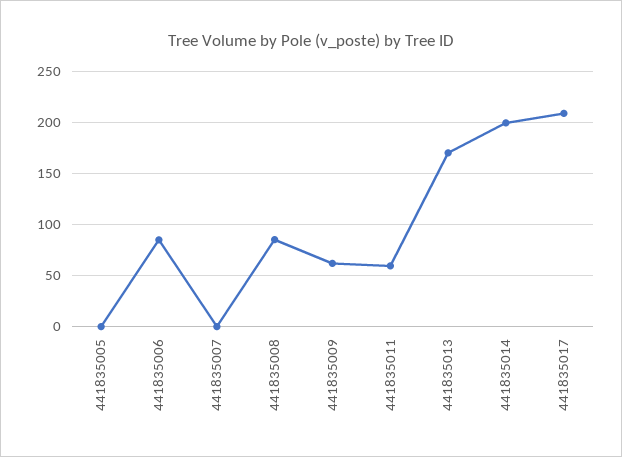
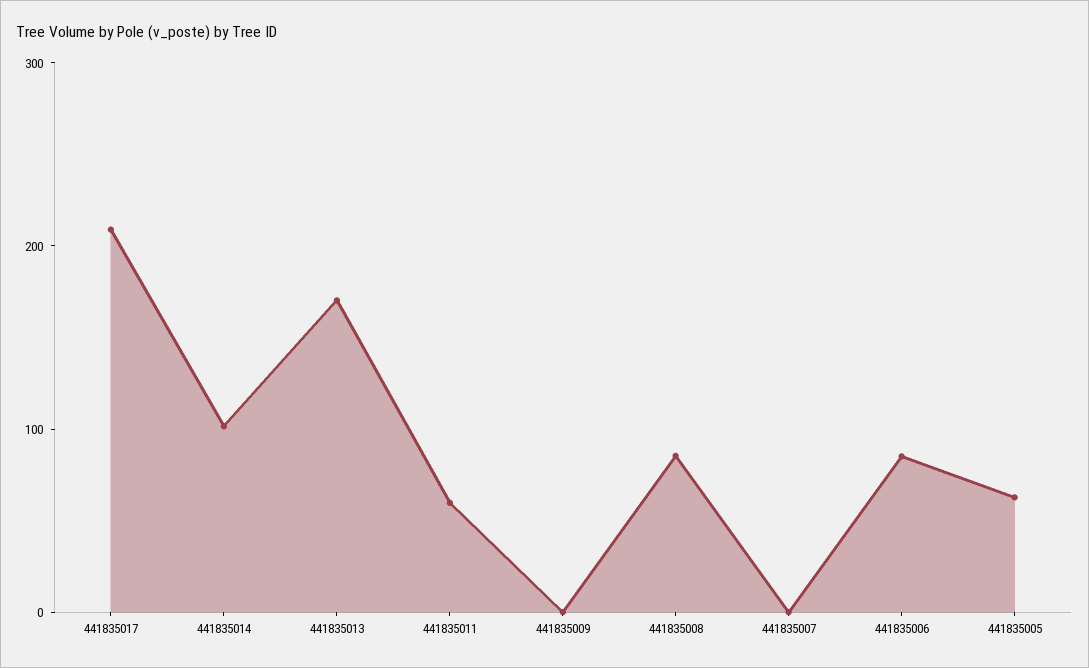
441835005: 0 -> 60
441835009: 60 -> 0
441835014: 200 -> 100

